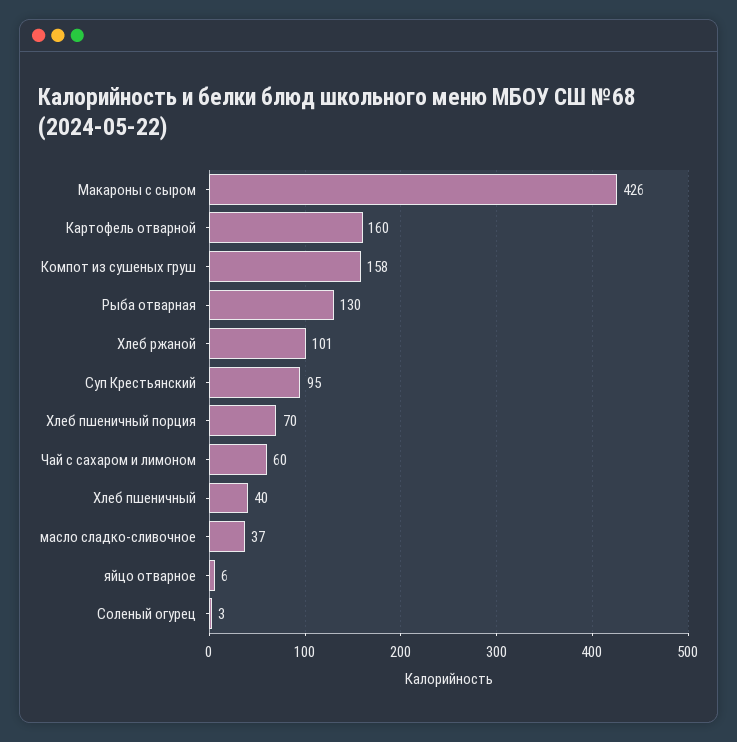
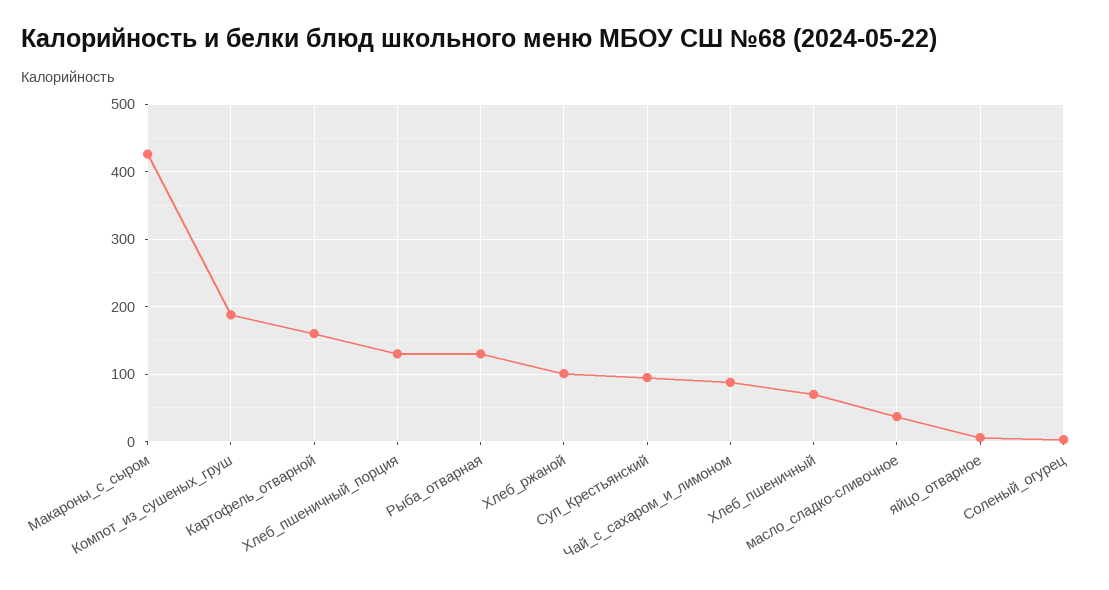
Компот из сушеных груш: 158 -> 190
Хлеб пшеничный порция: 70 -> 130
Чай с сахаром и лимоном: 60 -> 90
Хлеб пшеничный: 40 -> 70

